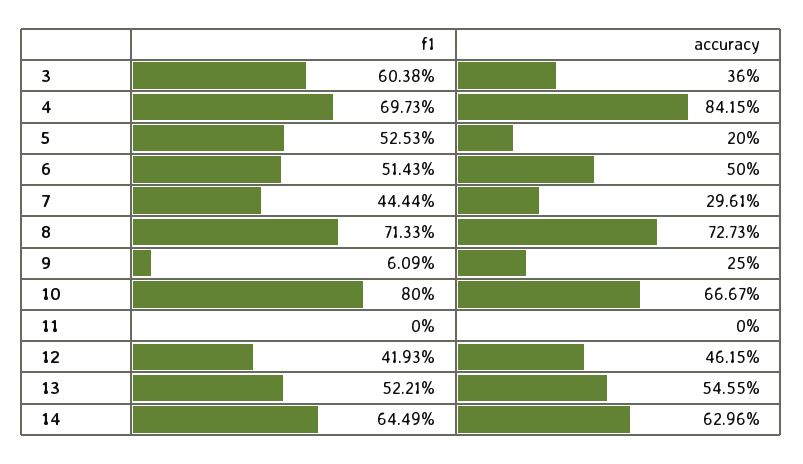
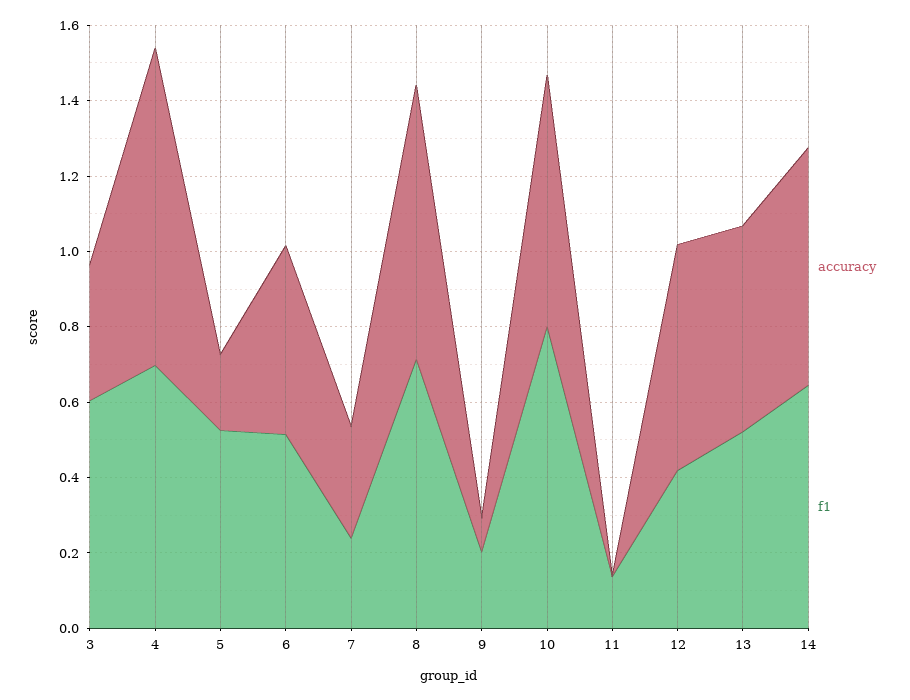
f1, 7: 0.4444 -> 0.25
f1, 9: 0.0609 -> 0.2
accuracy, 9: 0.25 -> 0.1
f1, 11: 0 -> 0.15
accuracy, 12: 0.4615 -> 0.6

